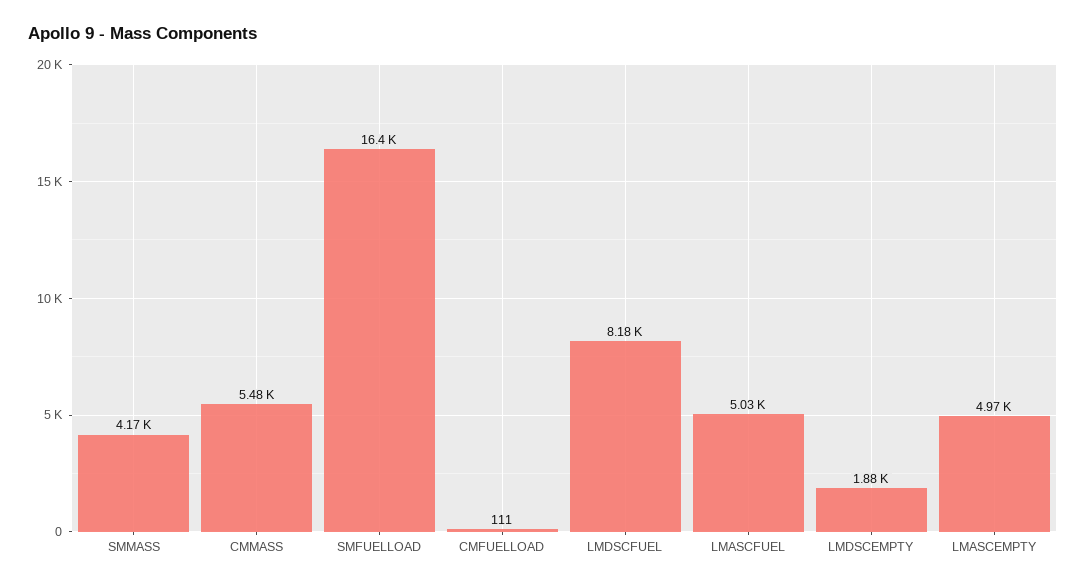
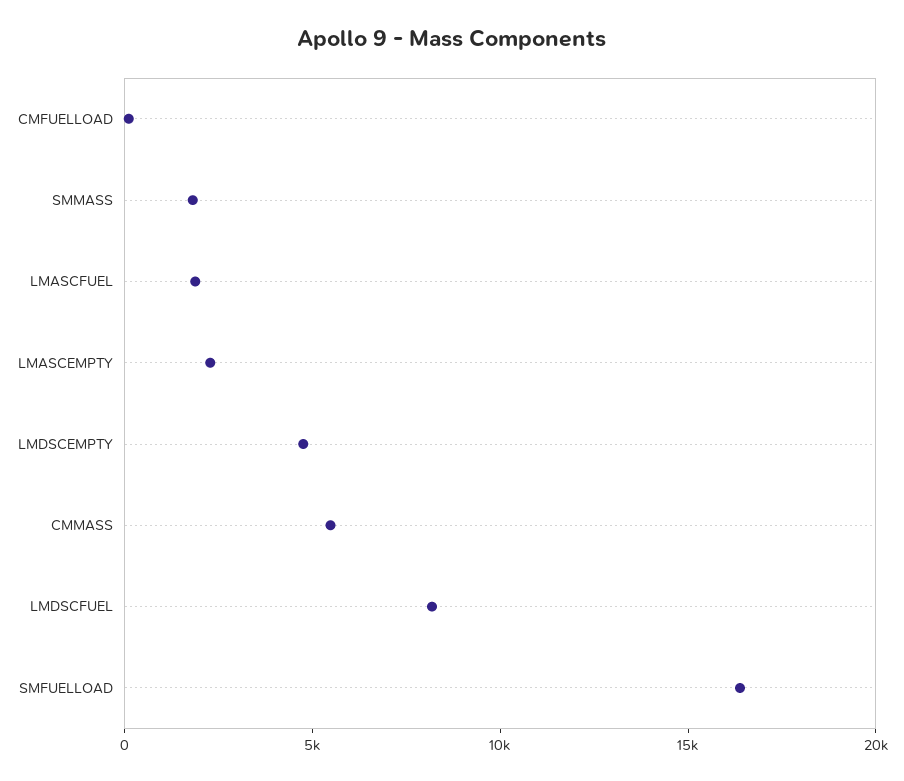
SMMASS: 4170 -> 2000
LMASCFUEL: 5030 -> 2000
LMDSCEMPTY: 1880 -> 5000
LMASCEMPTY: 4970 -> 2000

